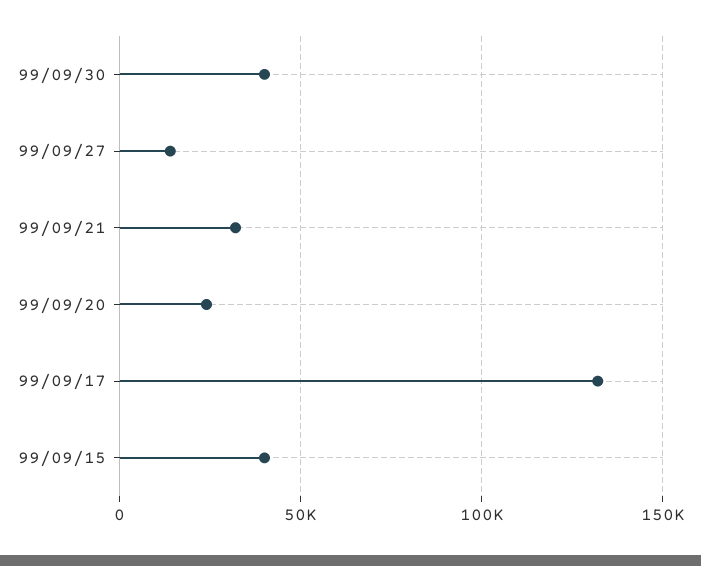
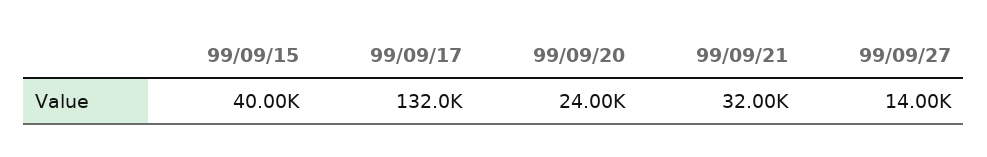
99/09/30: 40000 -> none

